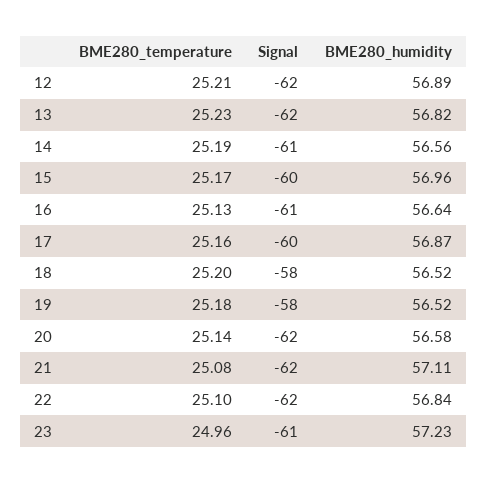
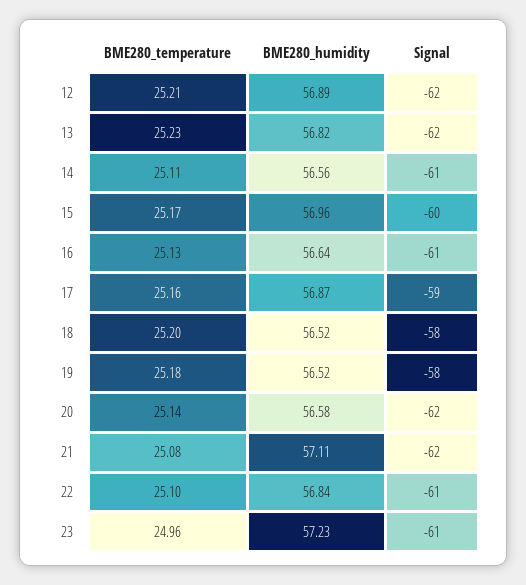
BME280_temperature, 14: 25.19 -> 25.11
Signal, 17: -60 -> -59
Signal, 22: -62 -> -61

